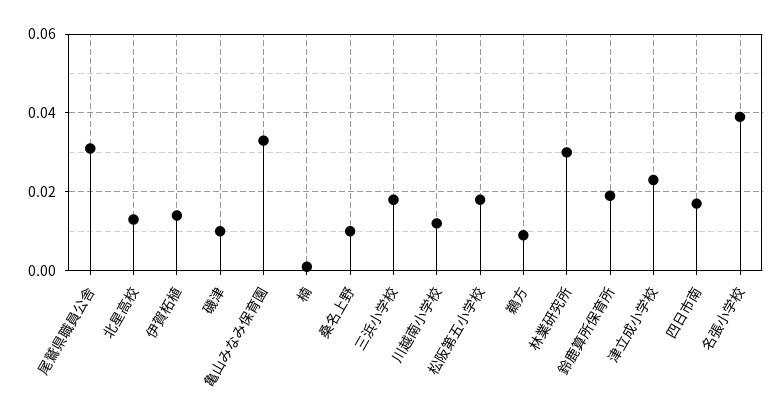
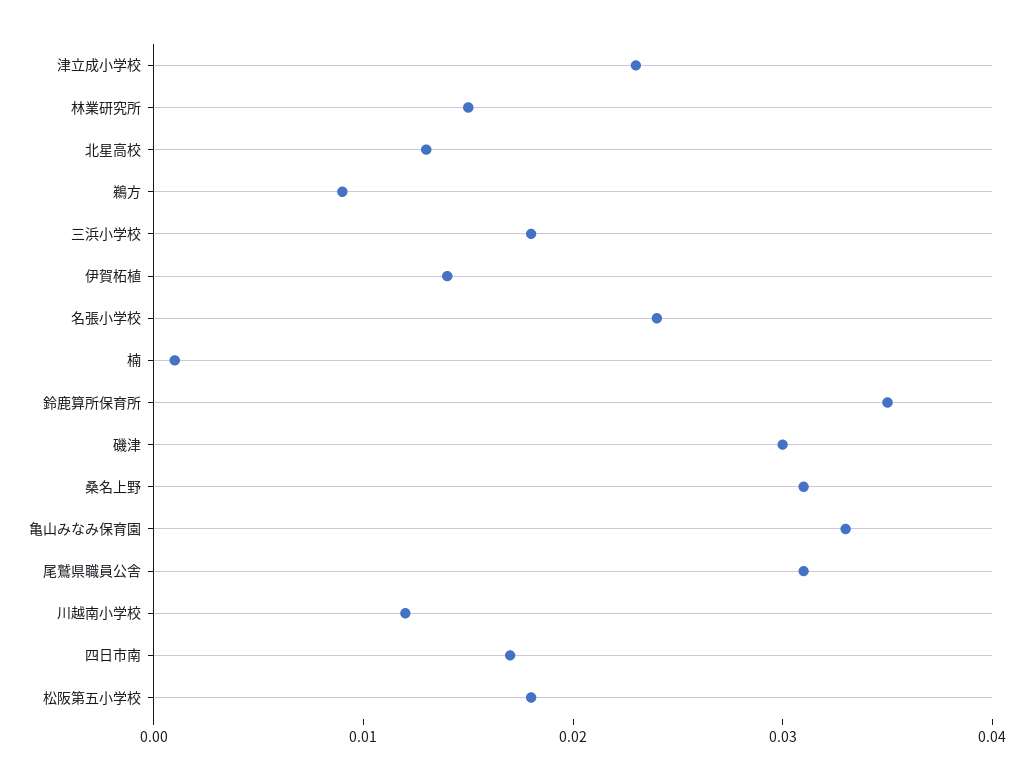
磯津: 0.01 -> 0.03
桑名上野: 0.01 -> 0.031
林業研究所: 0.03 -> 0.015
鈴鹿算所保育所: 0.02 -> 0.035
名張小学校: 0.04 -> 0.024

